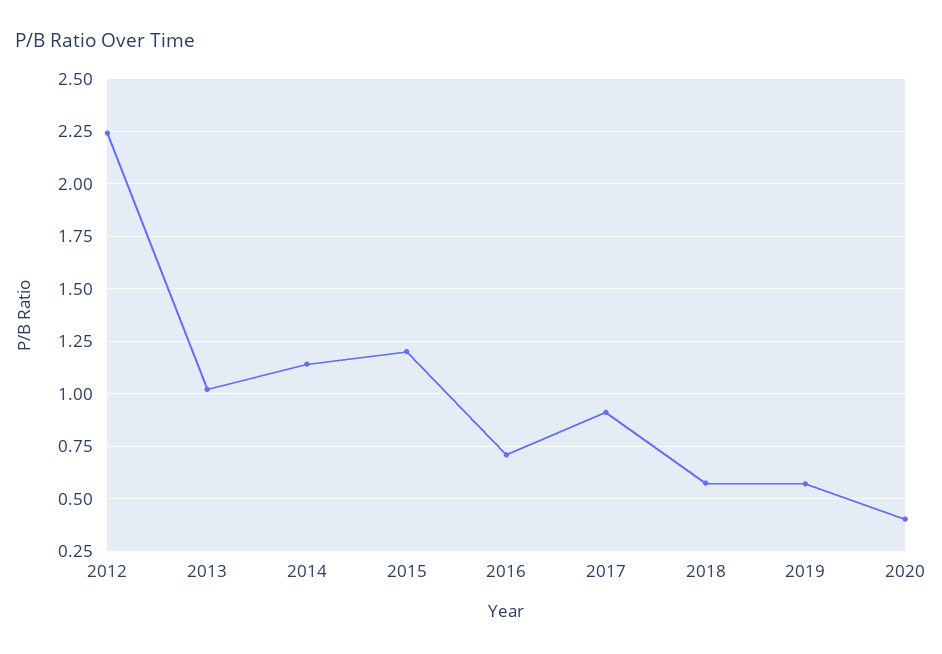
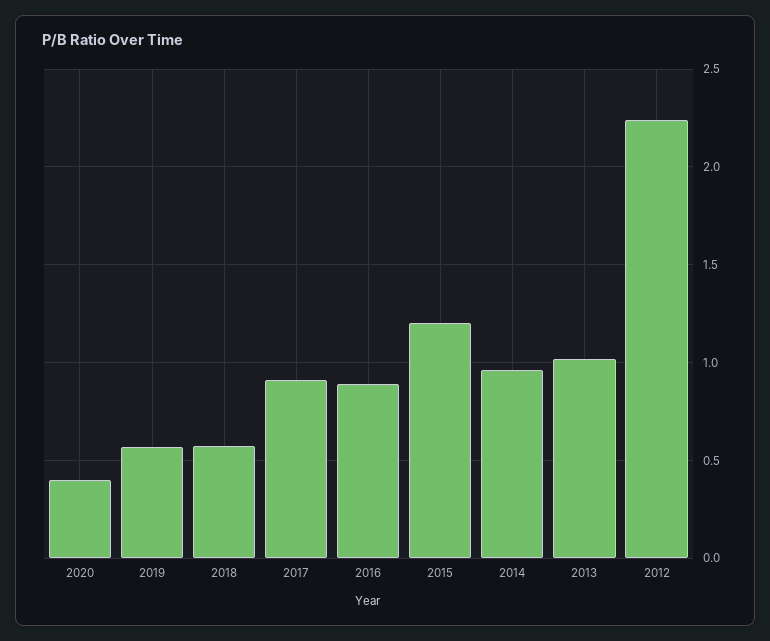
2014: 1.15 -> 0.95
2016: 0.7 -> 0.9

